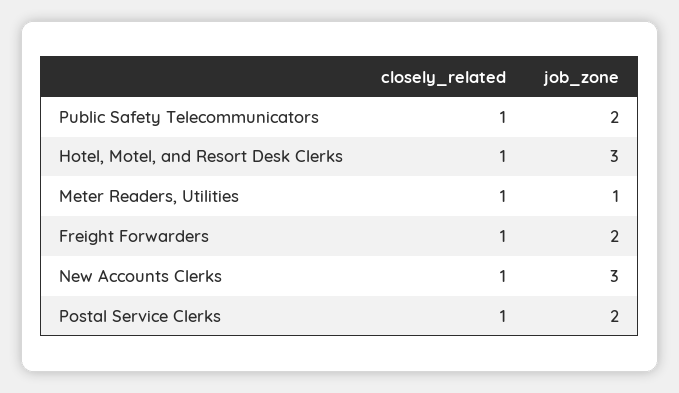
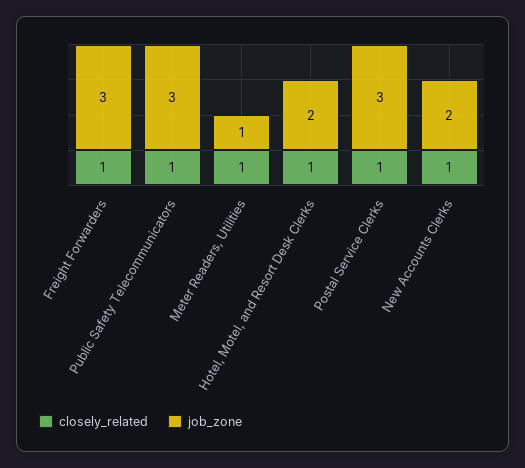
job_zone, Public Safety Telecommunicators: 2 -> 3
job_zone, Hotel, Motel, and Resort Desk Clerks: 3 -> 2
job_zone, Freight Forwarders: 2 -> 3
job_zone, New Accounts Clerks: 3 -> 2
job_zone, Postal Service Clerks: 2 -> 3

